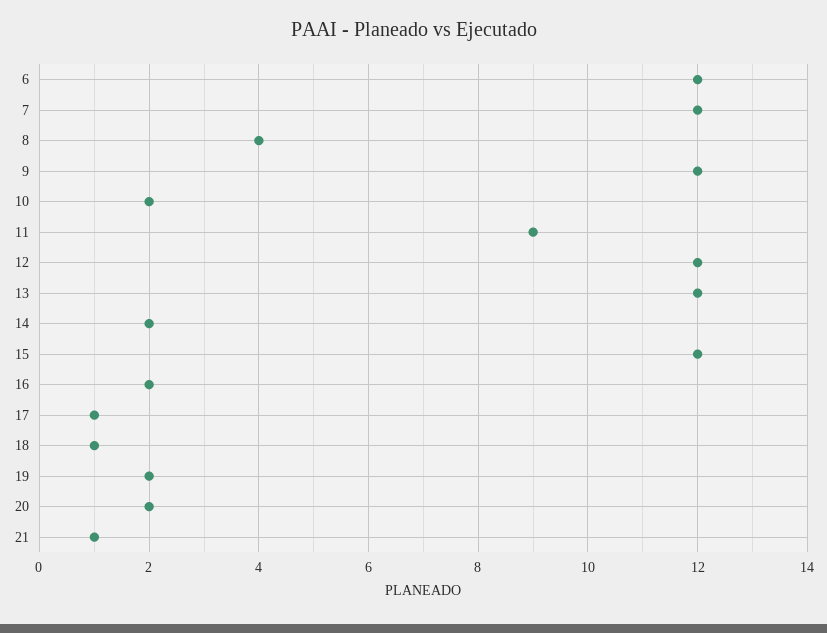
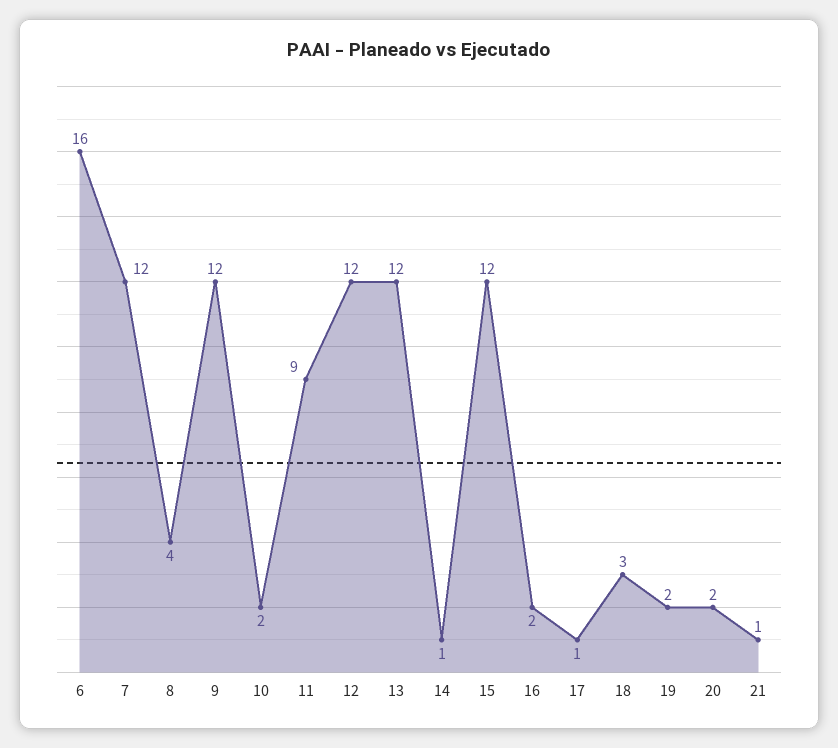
6: 12 -> 16
14: 2 -> 1
18: 1 -> 3

